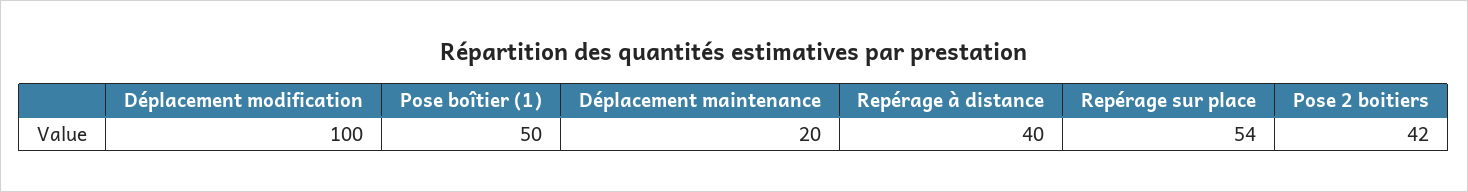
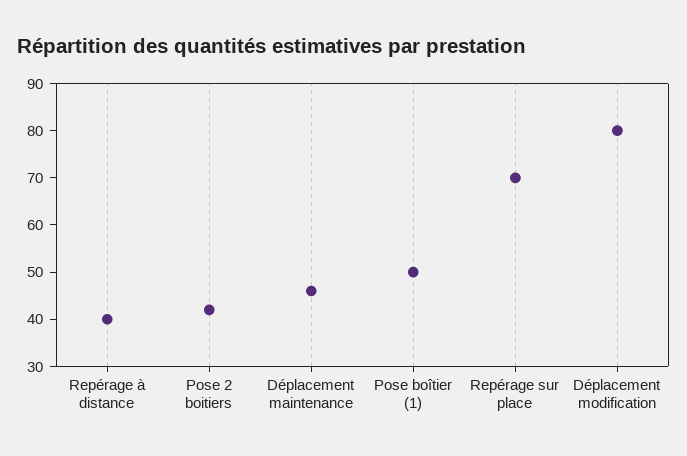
Déplacement modification: 100 -> 80
Déplacement maintenance: 20 -> 45
Repérage sur place: 54 -> 70

